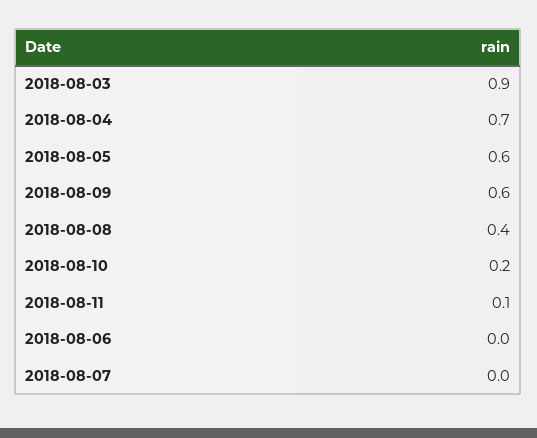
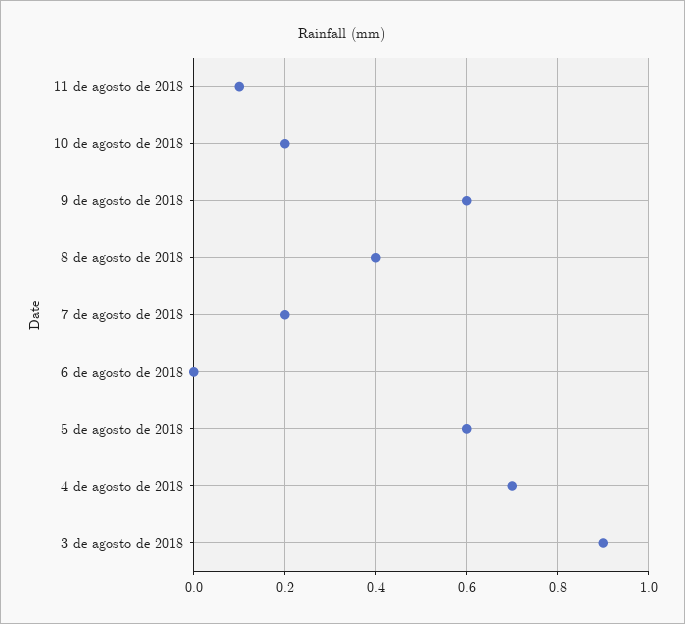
2018-08-07: 0 -> 0.2

